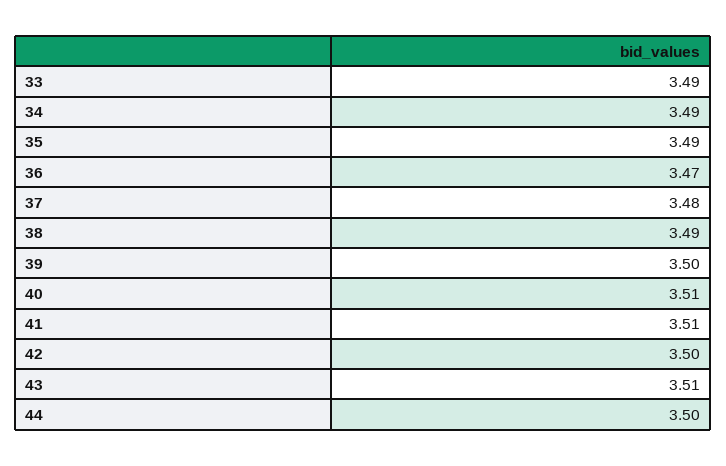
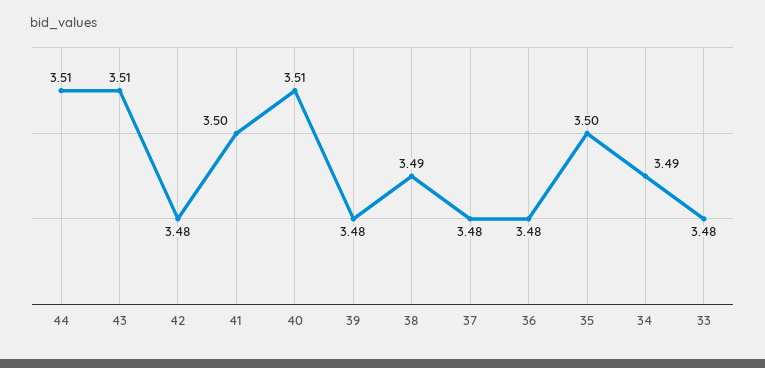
33: 3.49 -> 3.48
35: 3.49 -> 3.5
36: 3.47 -> 3.48
39: 3.5 -> 3.48
41: 3.51 -> 3.5
42: 3.5 -> 3.48
44: 3.5 -> 3.51

